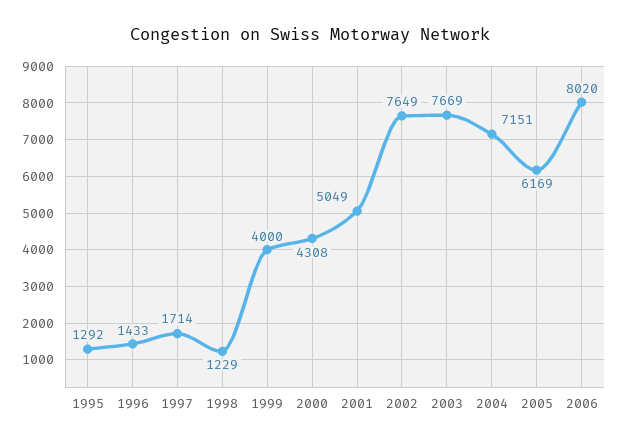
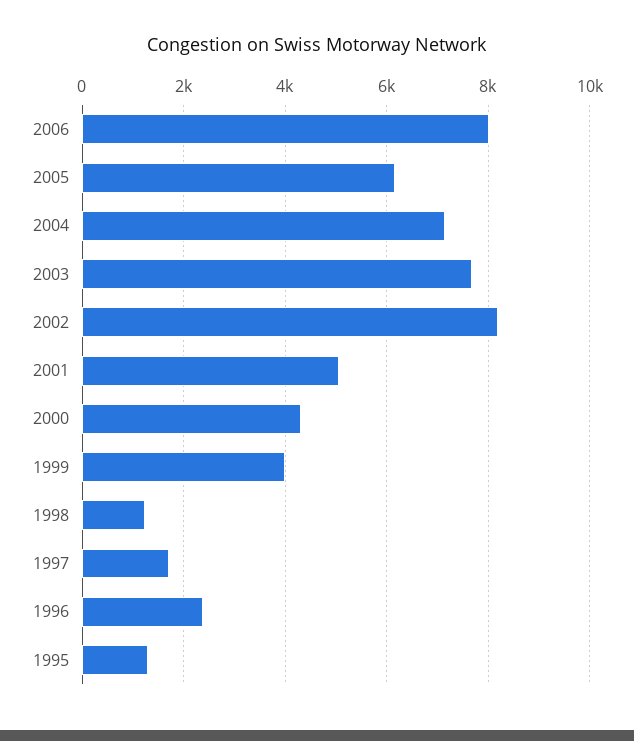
1996: 1433 -> 2400
2002: 7649 -> 8200

